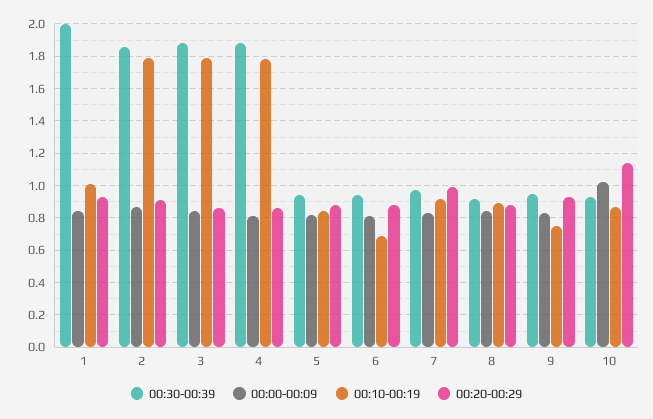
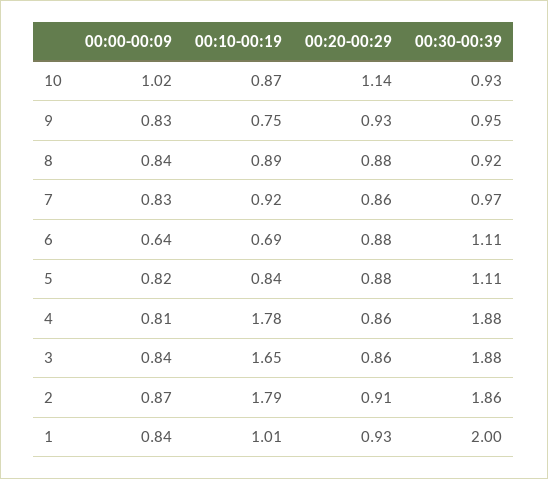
00:10-00:19, 3: 1.8 -> 1.65
00:30-00:39, 5: 0.95 -> 1.11
00:30-00:39, 6: 0.95 -> 1.11
00:00-00:09, 6: 0.8 -> 0.64
00:20-00:29, 7: 1 -> 0.86

